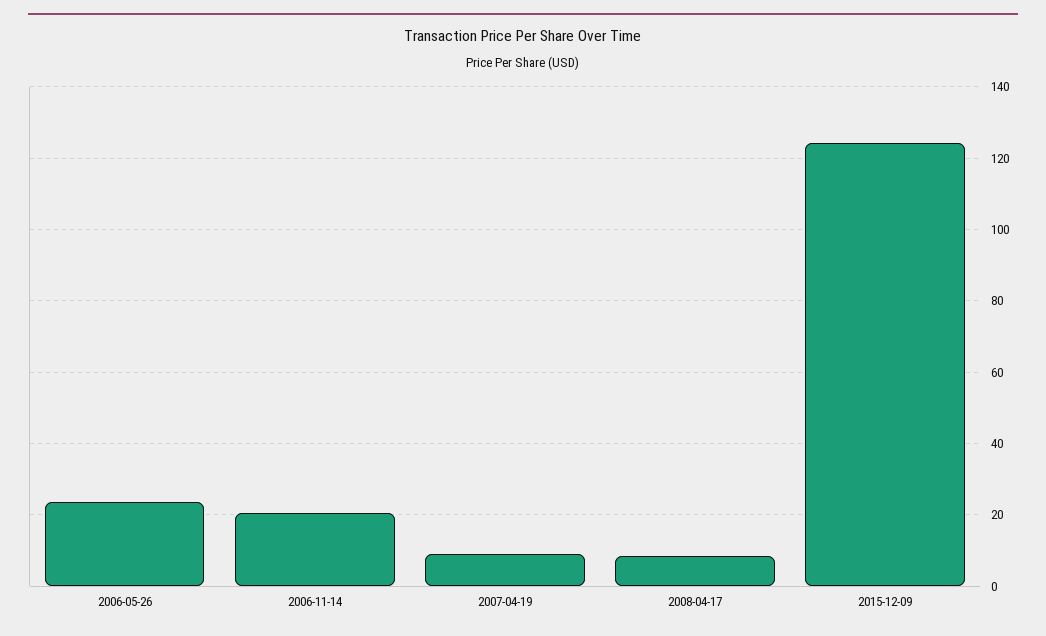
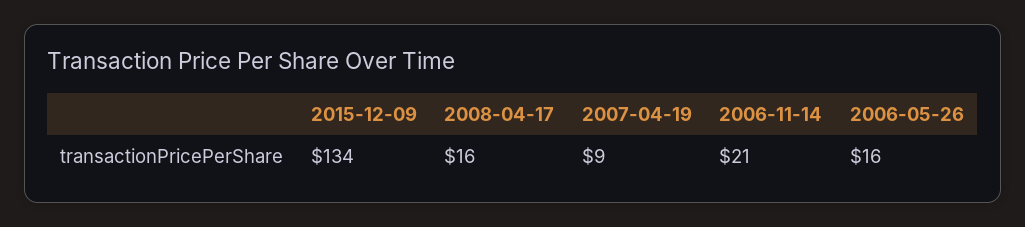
2006-05-26: 24 -> 16
2008-04-17: 8 -> 16
2015-12-09: 124 -> 134

